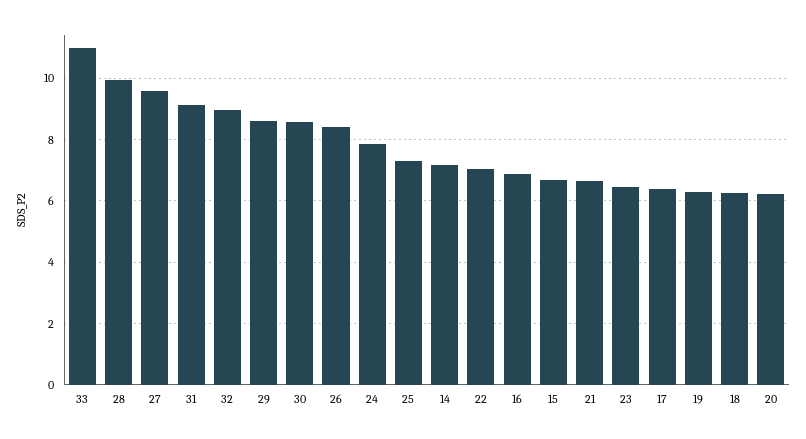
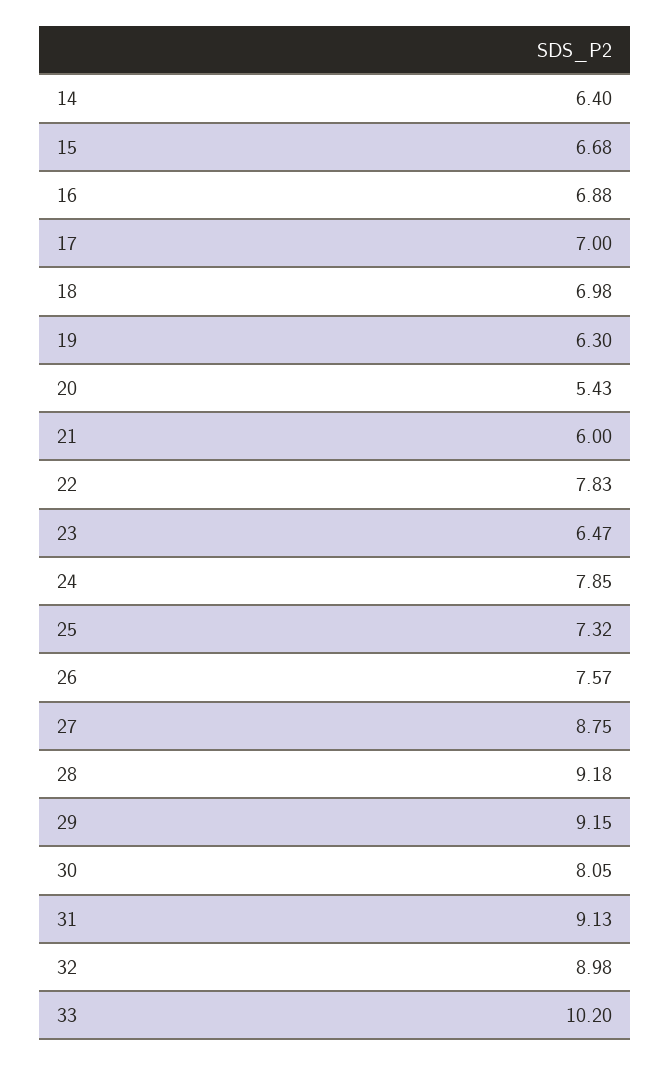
33: 11 -> 10.2
28: 10 -> 9.18
27: 9.6 -> 8.75
29: 8.6 -> 9.15
30: 8.6 -> 8.05
26: 8.4 -> 7.57
14: 7.2 -> 6.4
22: 7 -> 7.83
21: 6.6 -> 6
17: 6.4 -> 7
18: 6.2 -> 6.98
20: 6.2 -> 5.43

